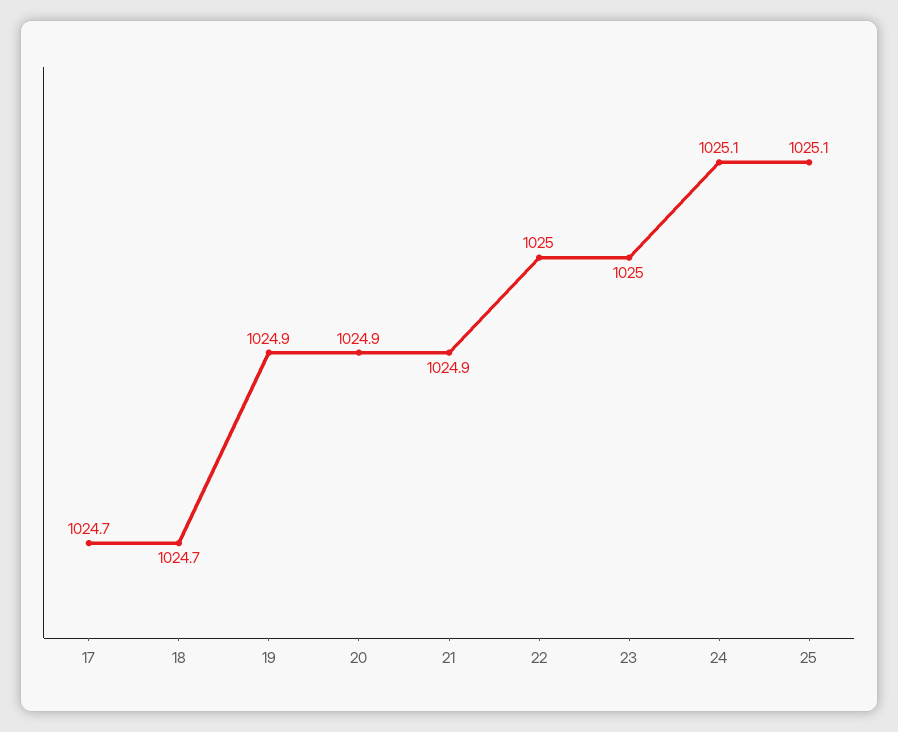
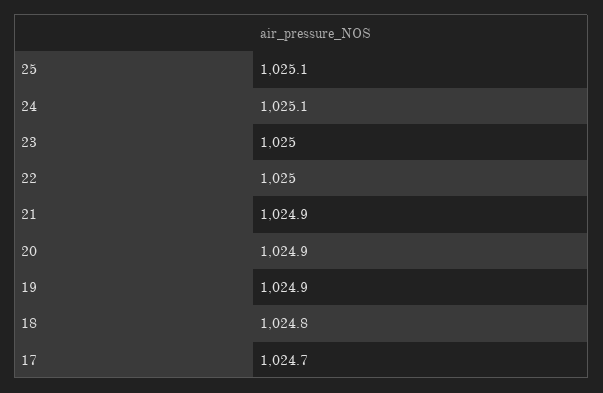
18: 1024.7 -> 1024.8

